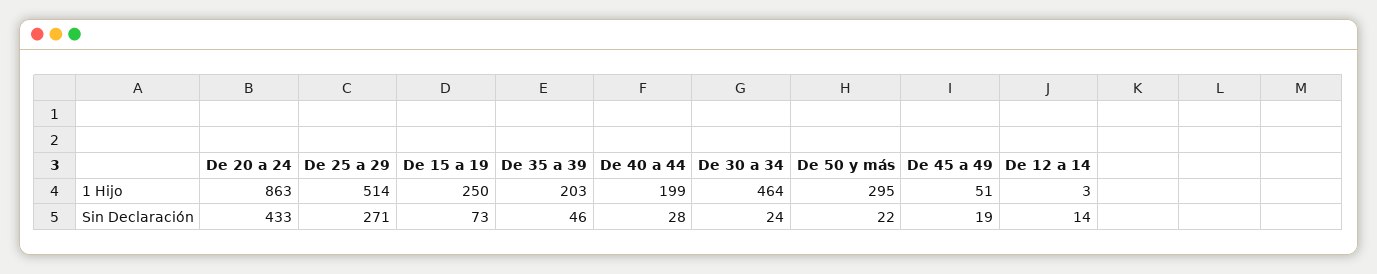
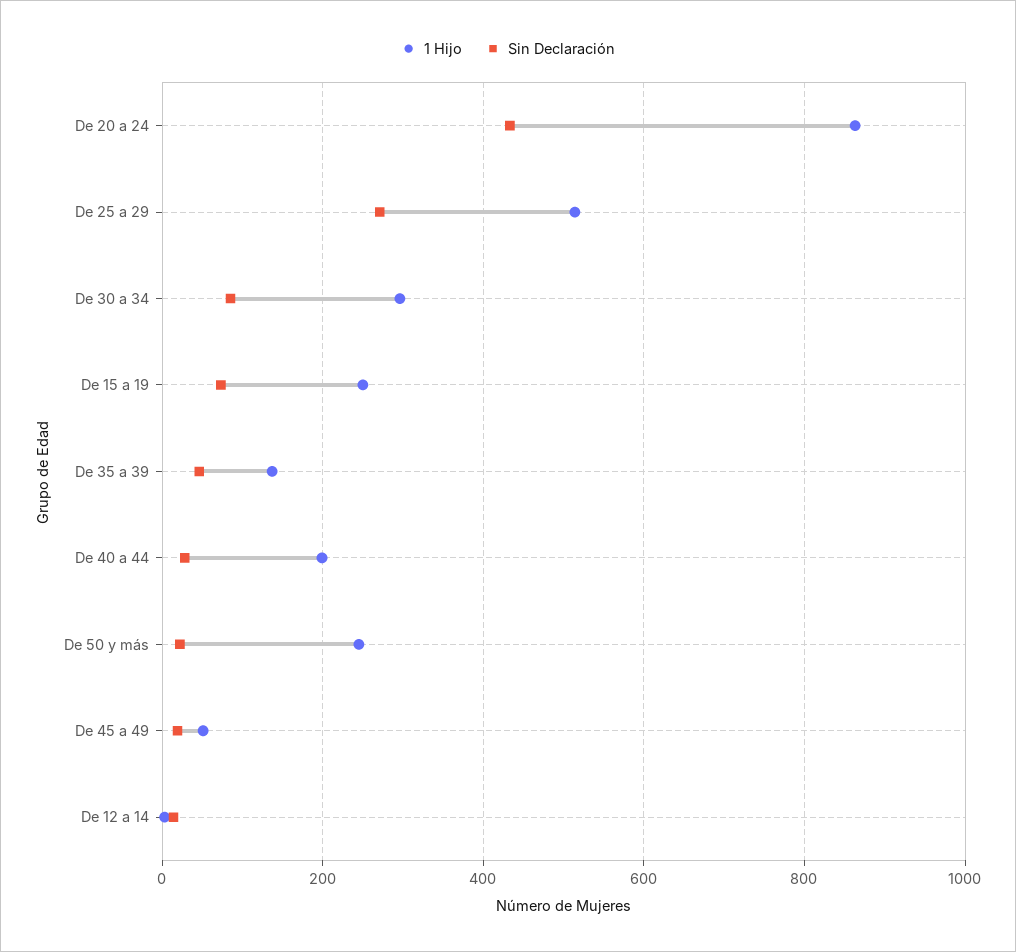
1 Hijo, De 35 a 39: 203 -> 140
1 Hijo, De 30 a 34: 464 -> 300
1 Hijo, De 50 y más: 295 -> 240
Sin Declaración, De 30 a 34: 24 -> 80

